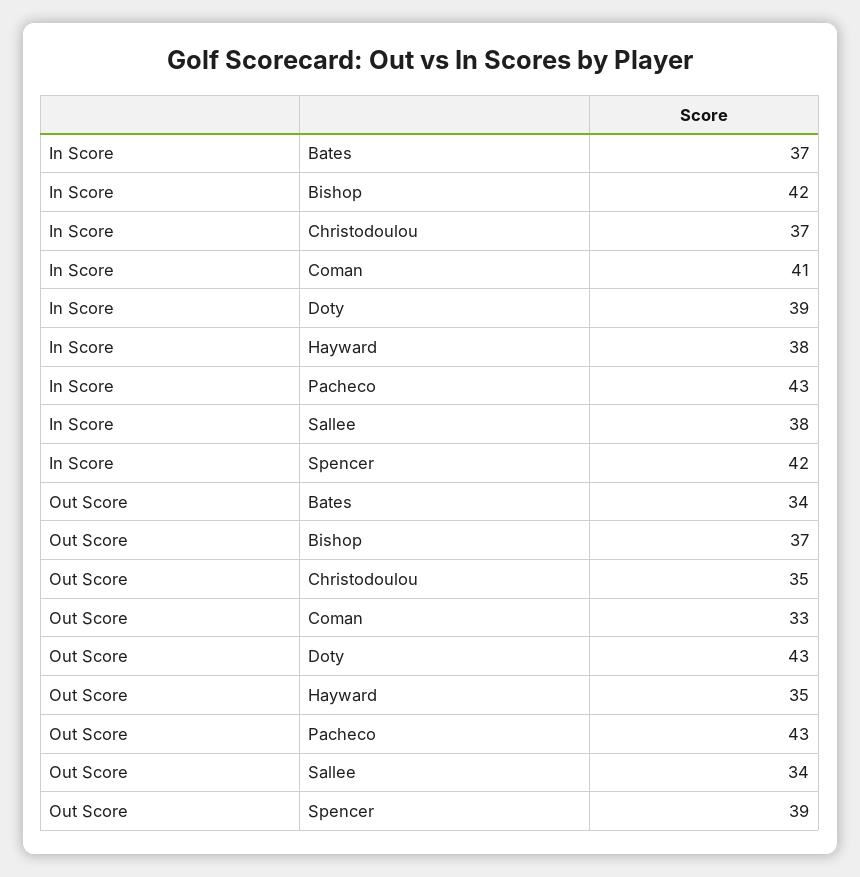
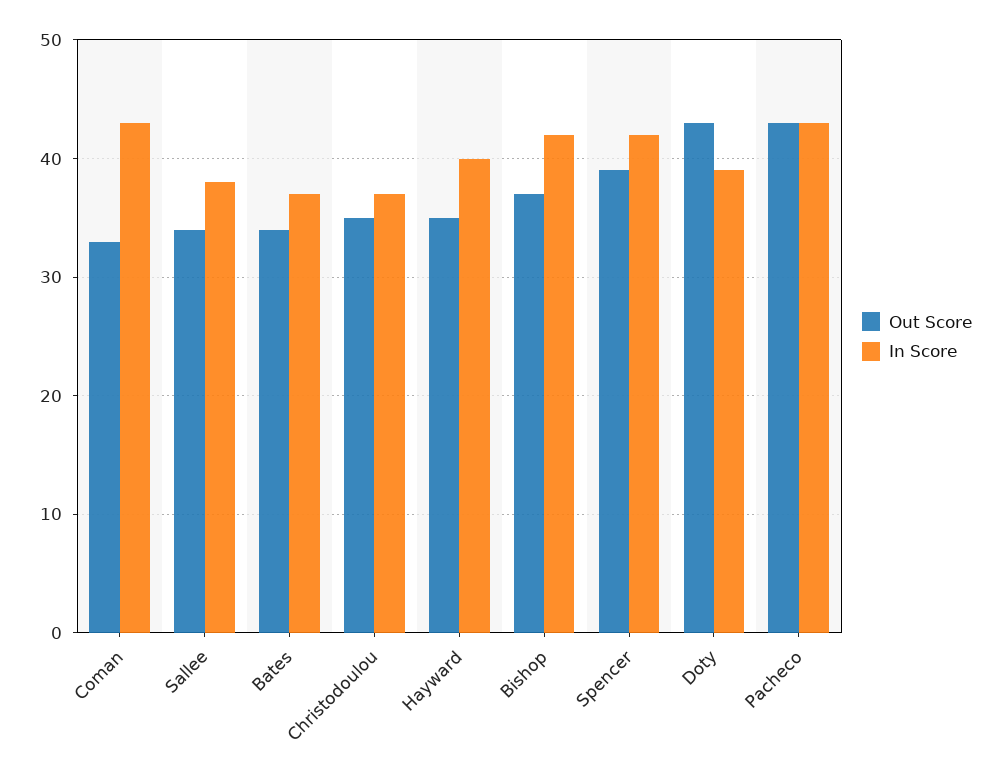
In Score, Coman: 41 -> 43
In Score, Hayward: 38 -> 40

